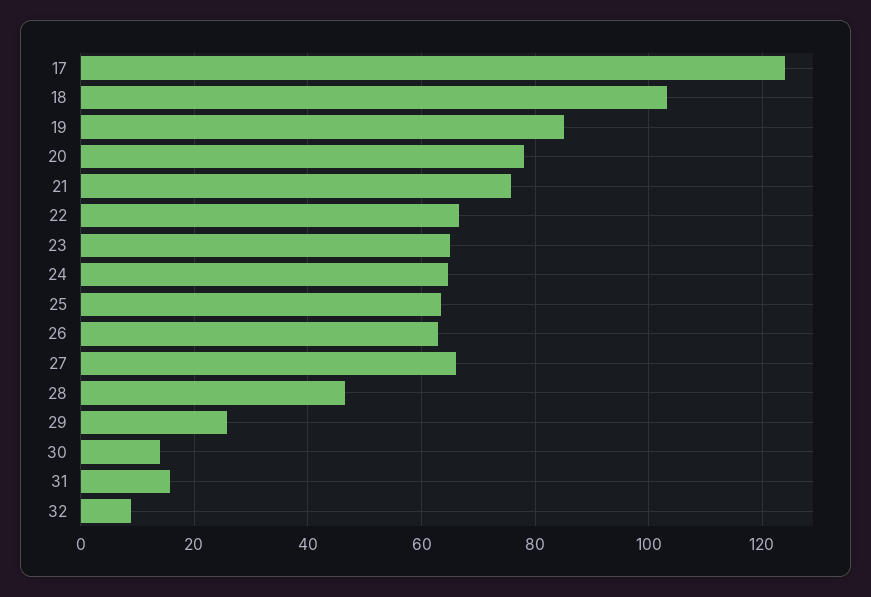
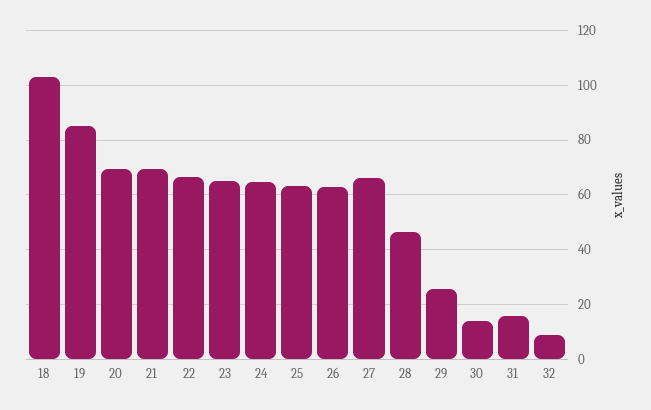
17: 124 -> none
20: 78 -> 70
21: 76 -> 70

